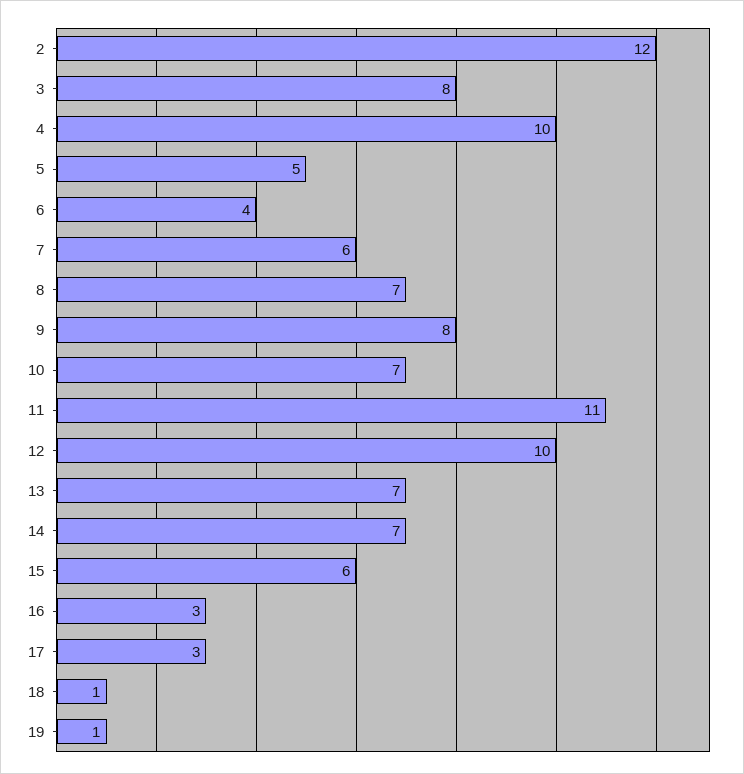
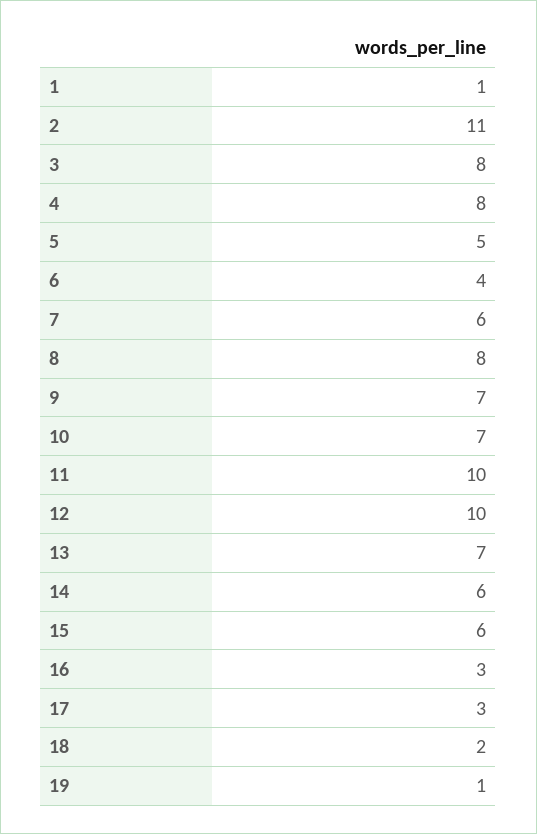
2: 12 -> 11
4: 10 -> 8
8: 7 -> 8
9: 8 -> 7
11: 11 -> 10
14: 7 -> 6
18: 1 -> 2
1: none -> 1

